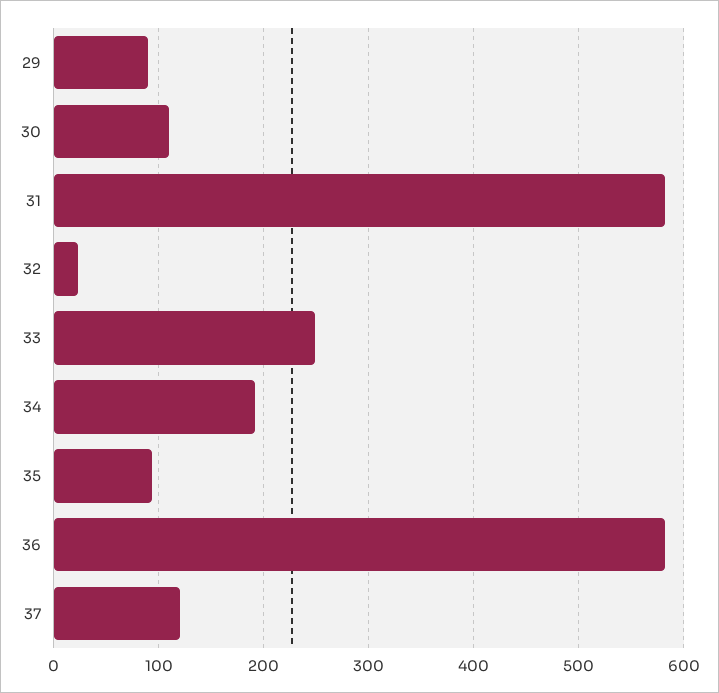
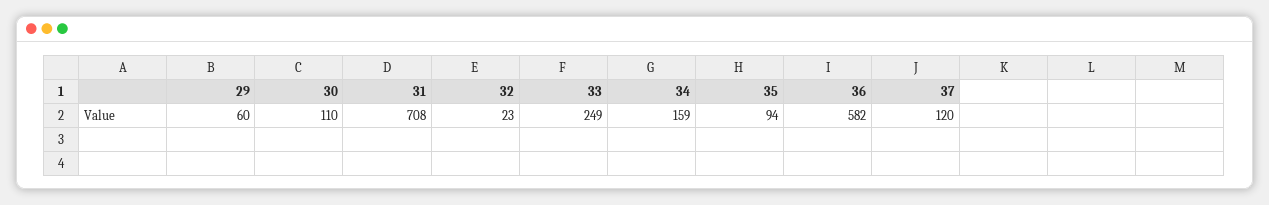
29: 90 -> 60
31: 580 -> 708
34: 190 -> 159

